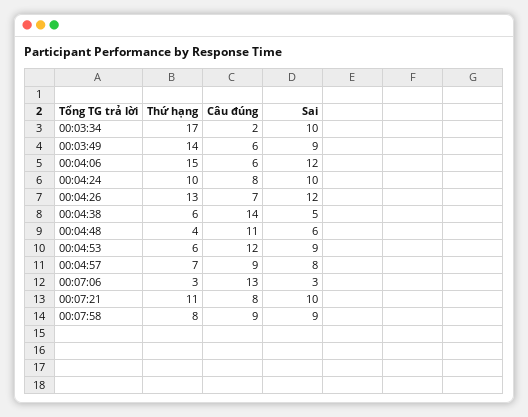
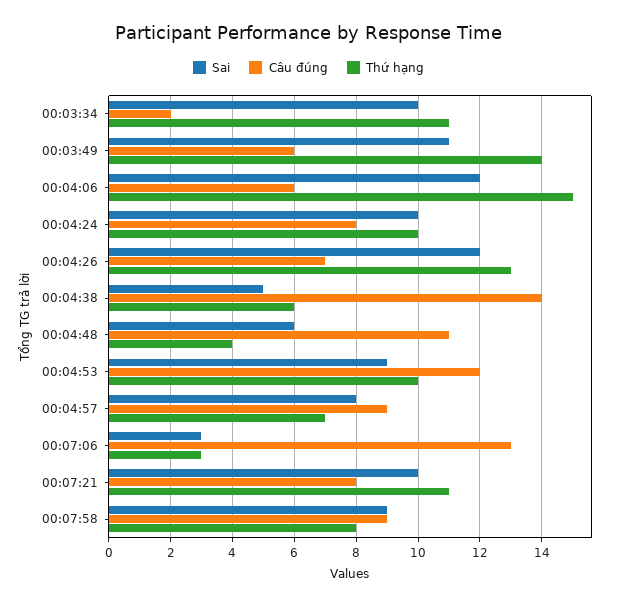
Thứ hạng, 00:03:34: 17 -> 11
Sai, 00:03:49: 9 -> 11
Thứ hạng, 00:04:53: 6 -> 10

